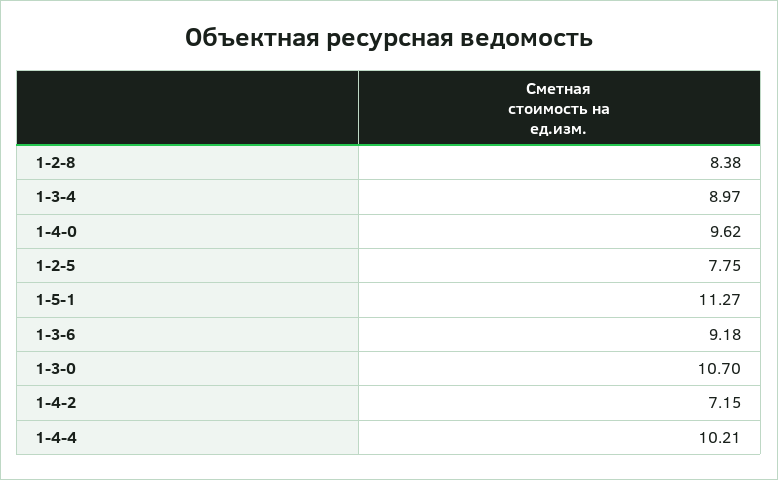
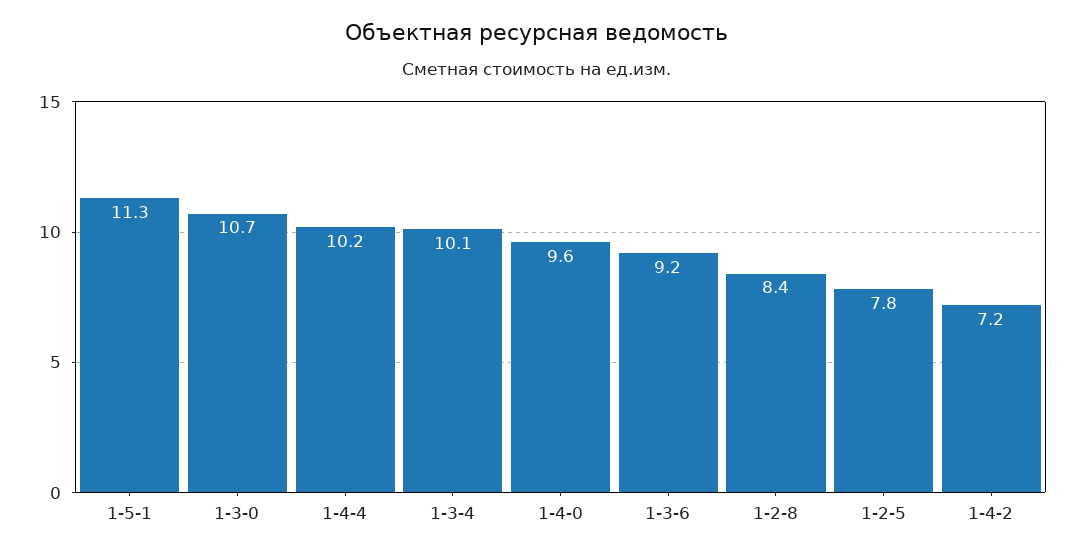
1-3-4: 8.97 -> 10.1

